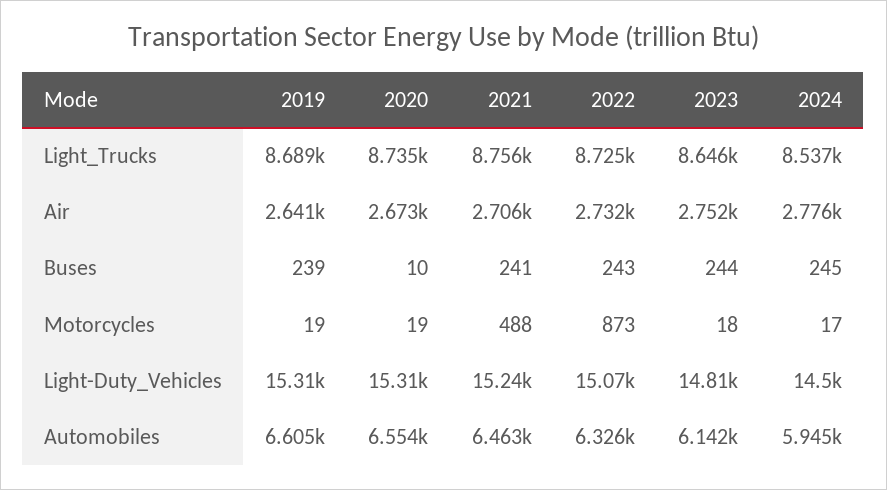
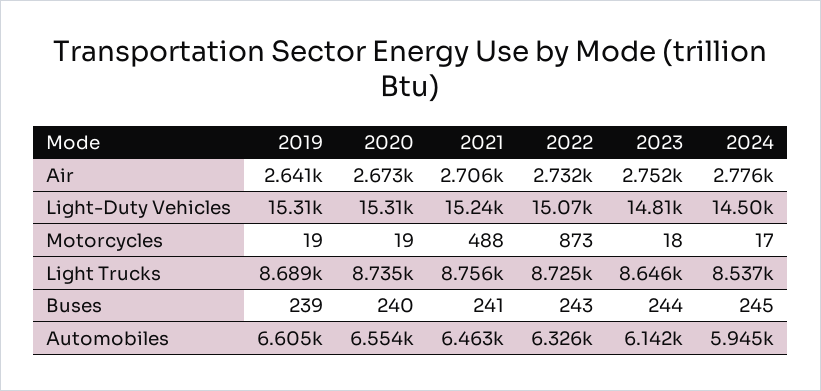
2020, Buses: 10 -> 240

